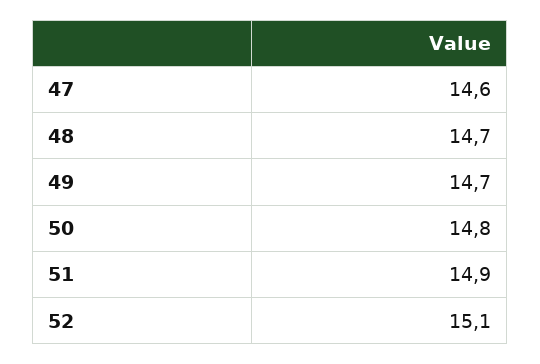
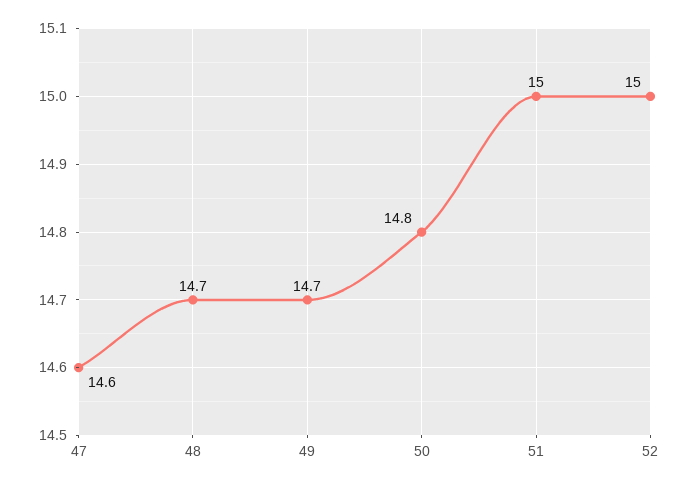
51: 14.9 -> 15
52: 15.1 -> 15

